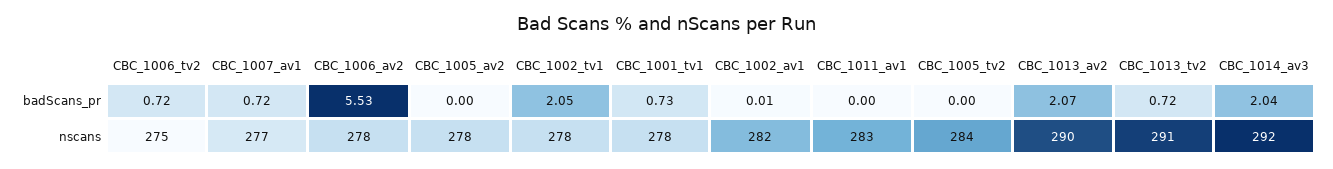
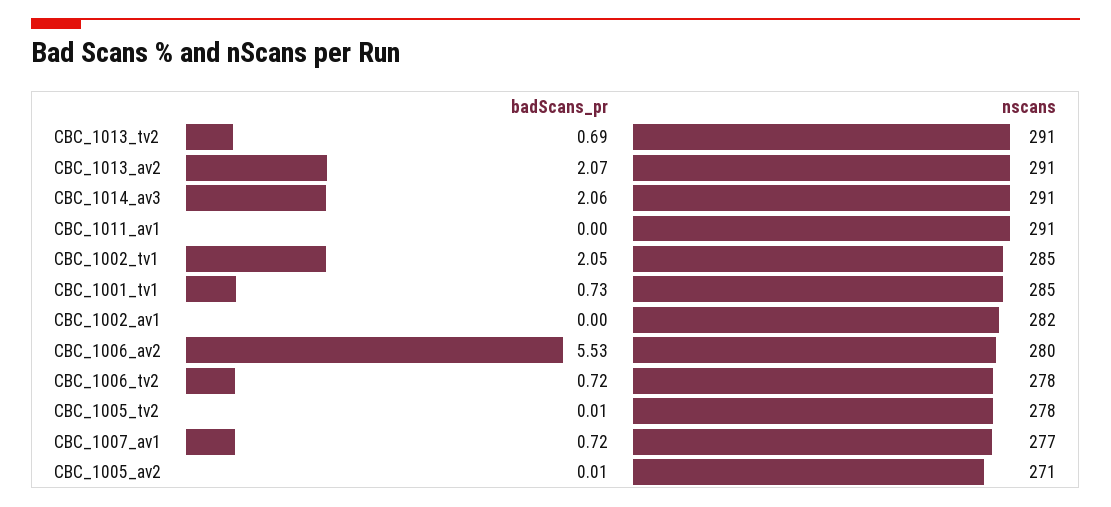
CBC_1005_av2, badScans_pr: 0 -> 0.01
CBC_1002_av1, badScans_pr: 0.01 -> 0
CBC_1005_tv2, badScans_pr: 0 -> 0.01
CBC_1013_tv2, badScans_pr: 0.72 -> 0.69
CBC_1014_av3, badScans_pr: 2.04 -> 2.06
CBC_1006_tv2, nscans: 275 -> 278
CBC_1006_av2, nscans: 278 -> 280
CBC_1005_av2, nscans: 278 -> 271
CBC_1002_tv1, nscans: 278 -> 285
CBC_1001_tv1, nscans: 278 -> 285
CBC_1011_av1, nscans: 283 -> 291
CBC_1005_tv2, nscans: 284 -> 278
CBC_1013_av2, nscans: 290 -> 291
CBC_1014_av3, nscans: 292 -> 291

